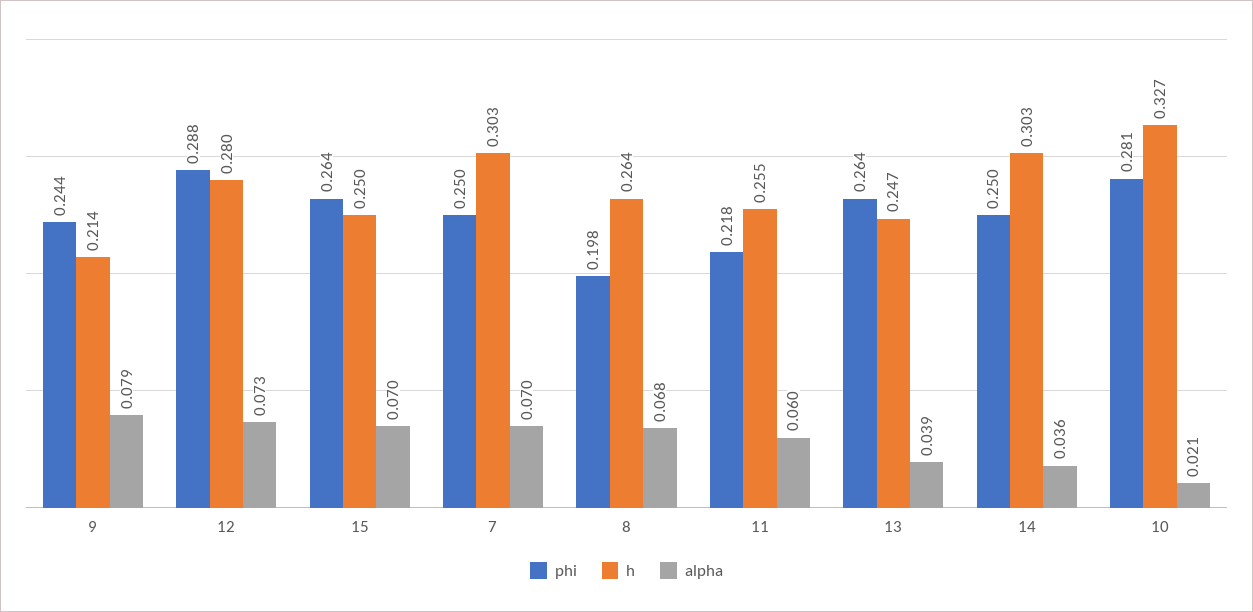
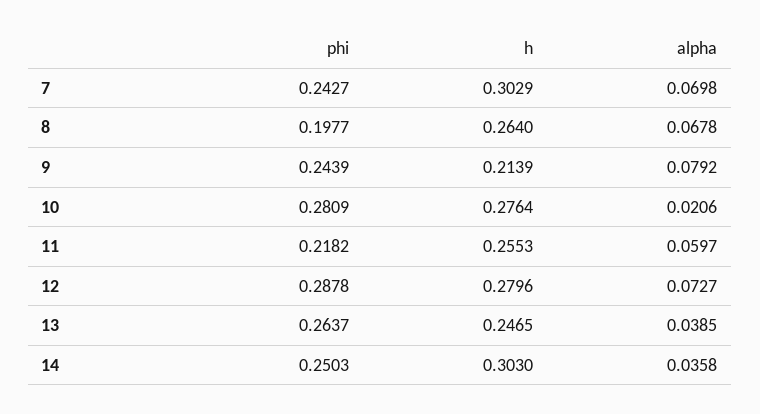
phi, 15: 0.264 -> none
h, 15: 0.25 -> none
alpha, 15: 0.07 -> none
phi, 7: 0.25 -> 0.2427
h, 10: 0.327 -> 0.2764

